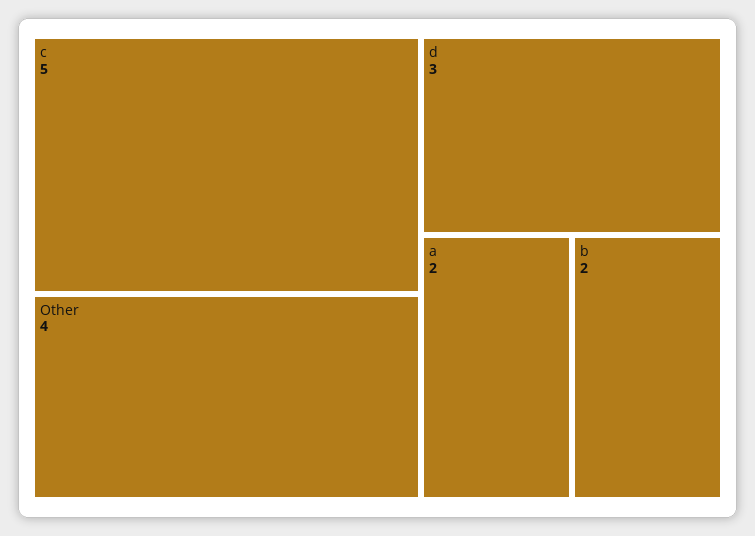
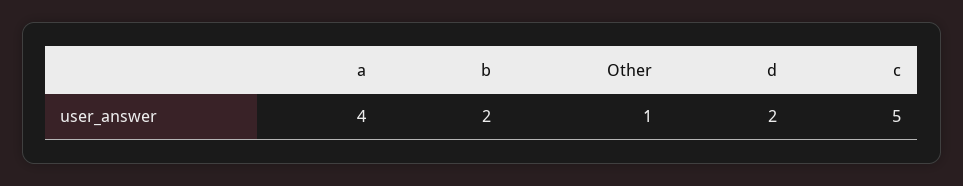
Other: 4 -> 1
d: 3 -> 2
a: 2 -> 4

